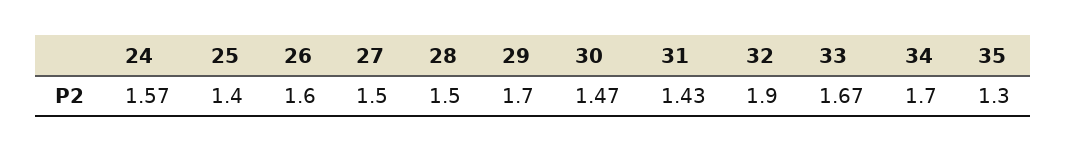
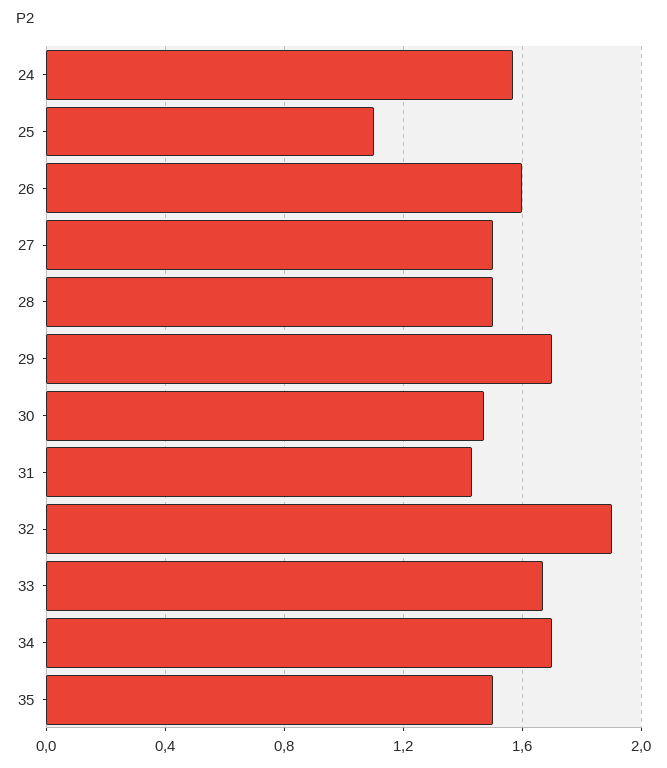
25: 1.4 -> 1.1
35: 1.3 -> 1.5

